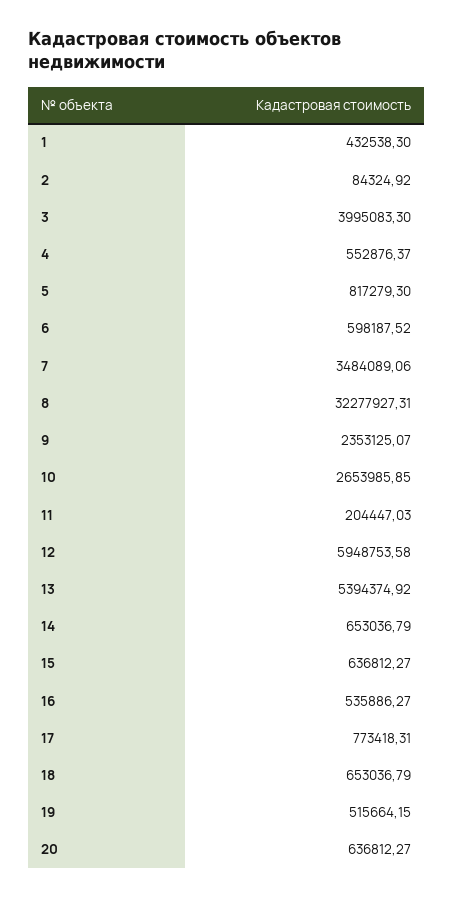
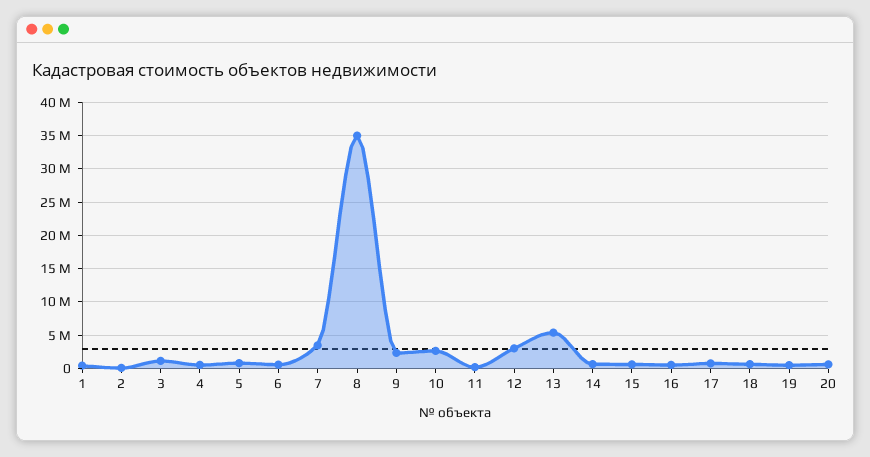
3: 3995083.3 -> 1000000
8: 32277927.31 -> 35000000
12: 5948753.58 -> 3000000

